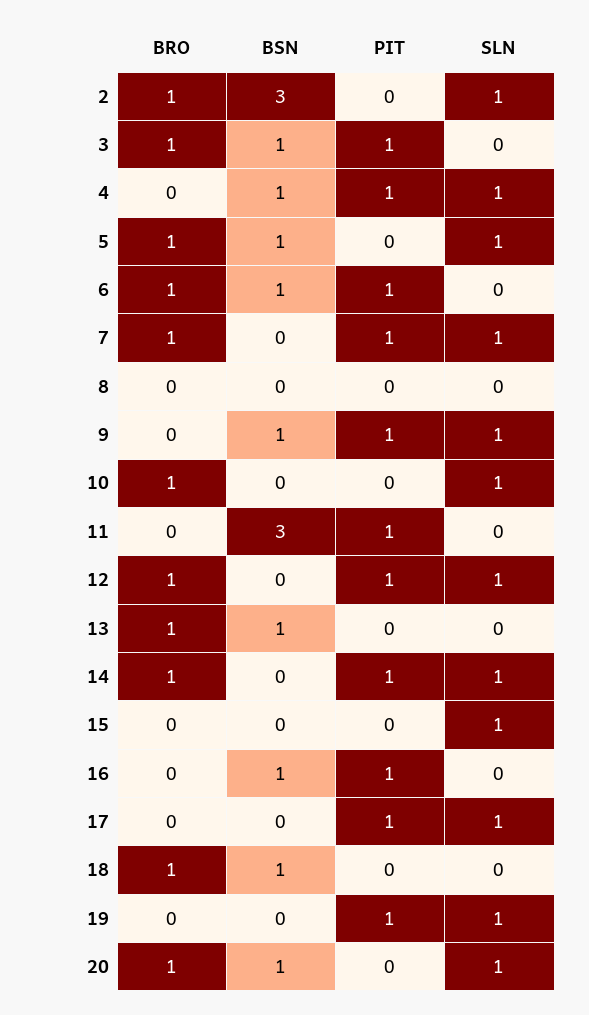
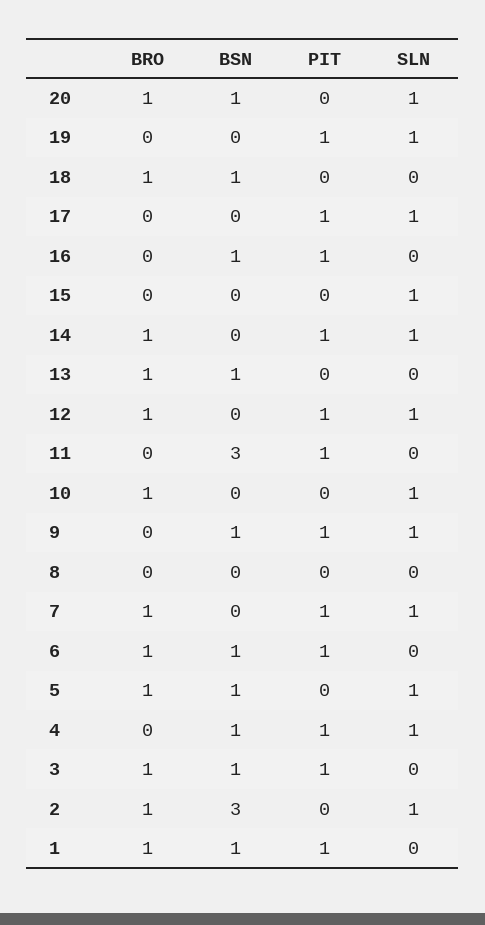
BRO, 1: none -> 1
BSN, 1: none -> 1
PIT, 1: none -> 1
SLN, 1: none -> 0

